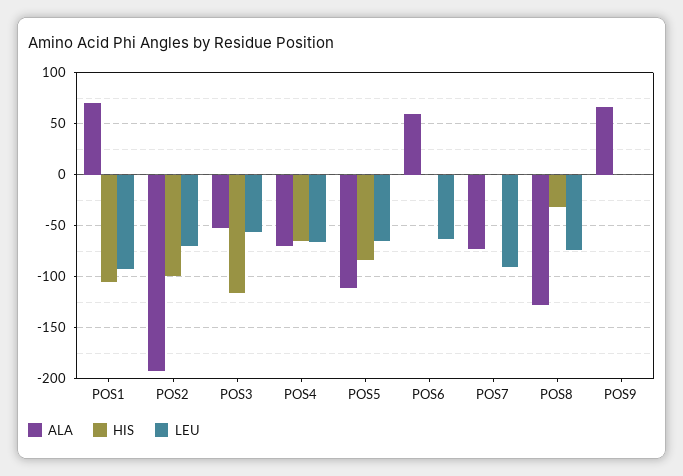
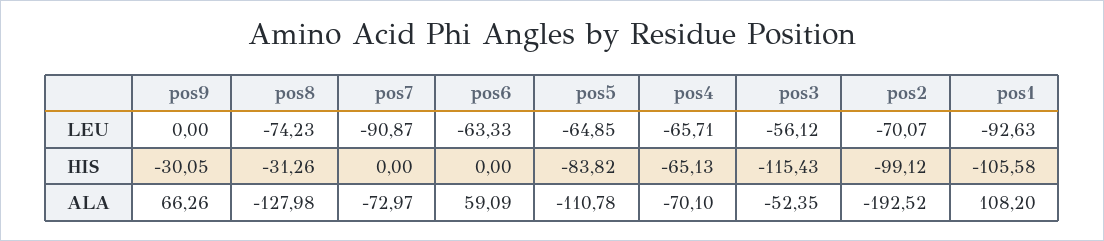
ALA, POS1: 70 -> 108.2
HIS, POS9: 0 -> -30.05

